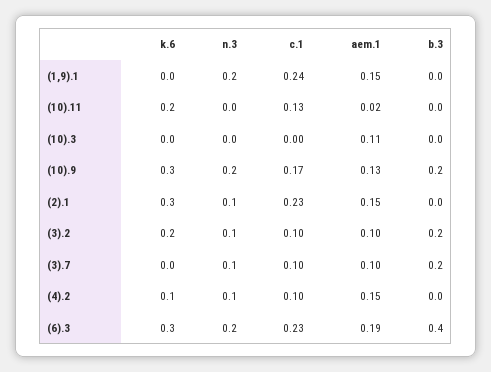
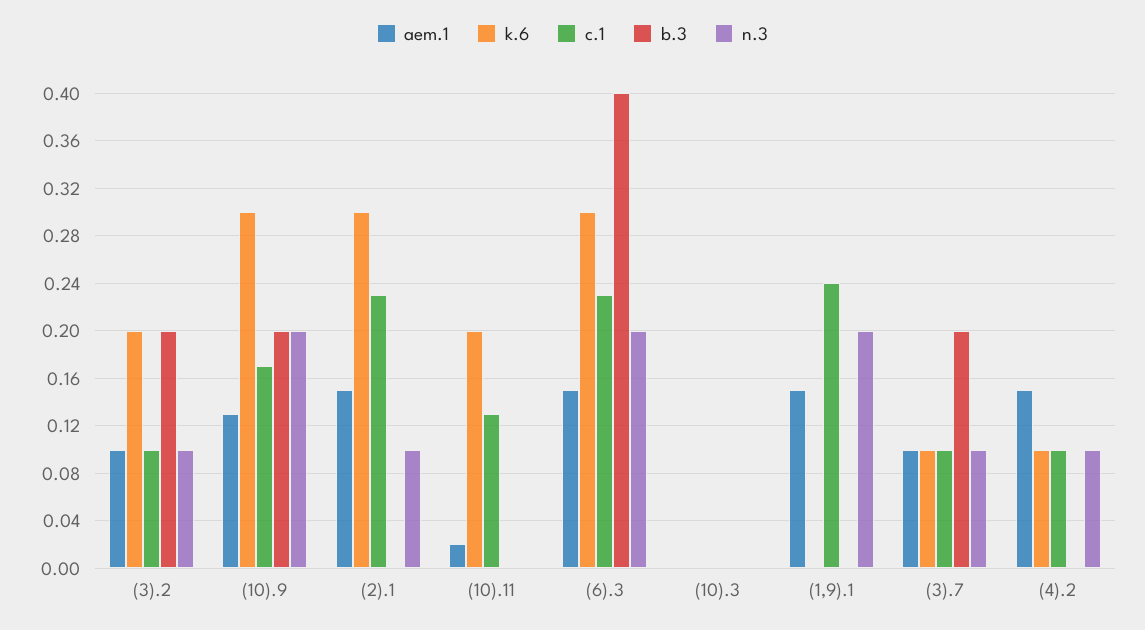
aem.1, (10).3: 0.11 -> 0
k.6, (3).7: 0 -> 0.1
aem.1, (6).3: 0.19 -> 0.15

